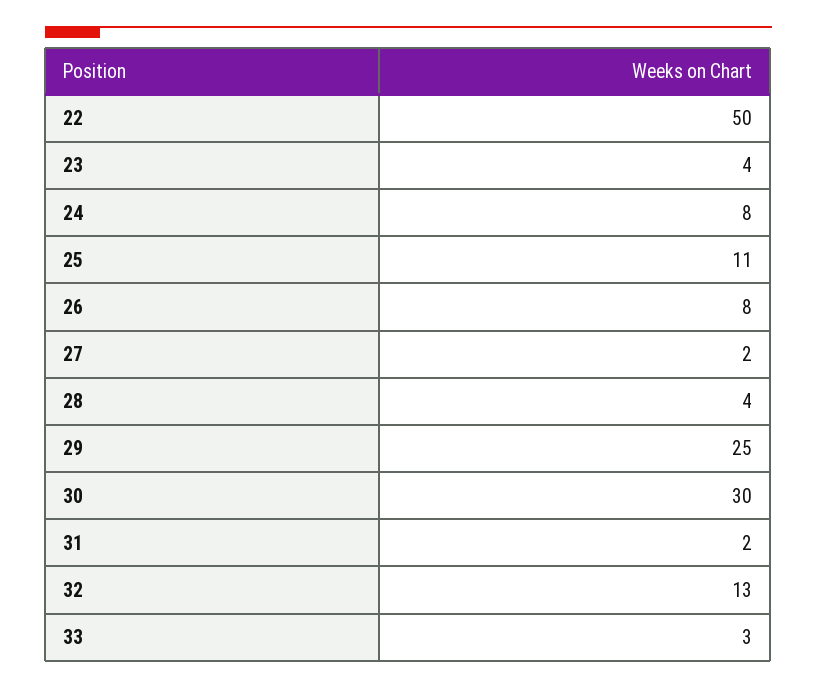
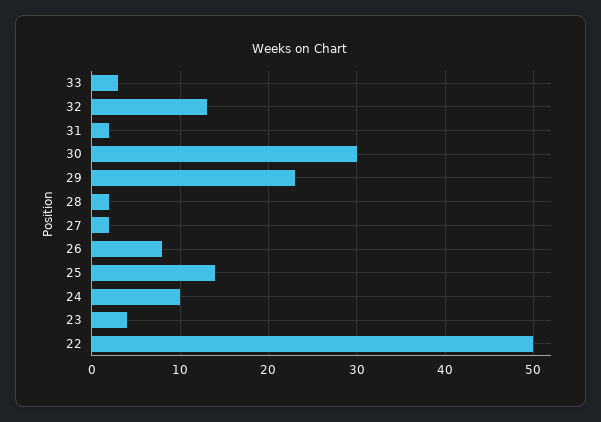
24: 8 -> 10
25: 11 -> 14
28: 4 -> 2
29: 25 -> 23

